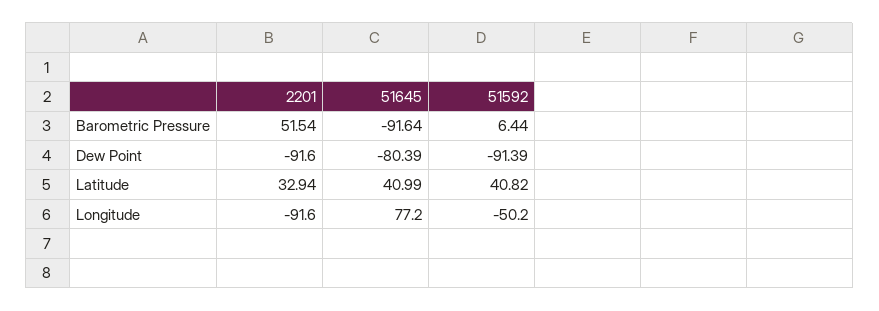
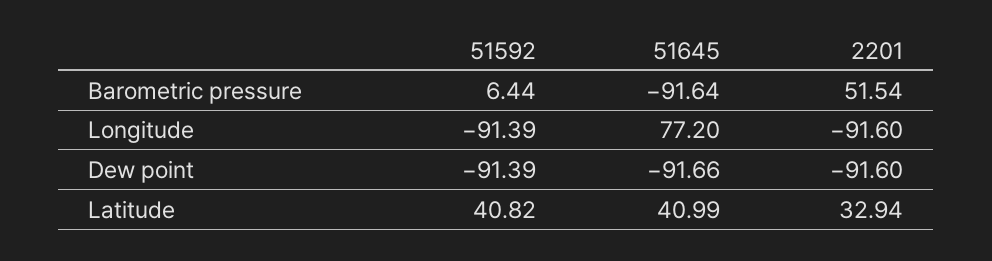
51645, Dew Point: -80.39 -> -91.66
51592, Longitude: -50.2 -> -91.39

